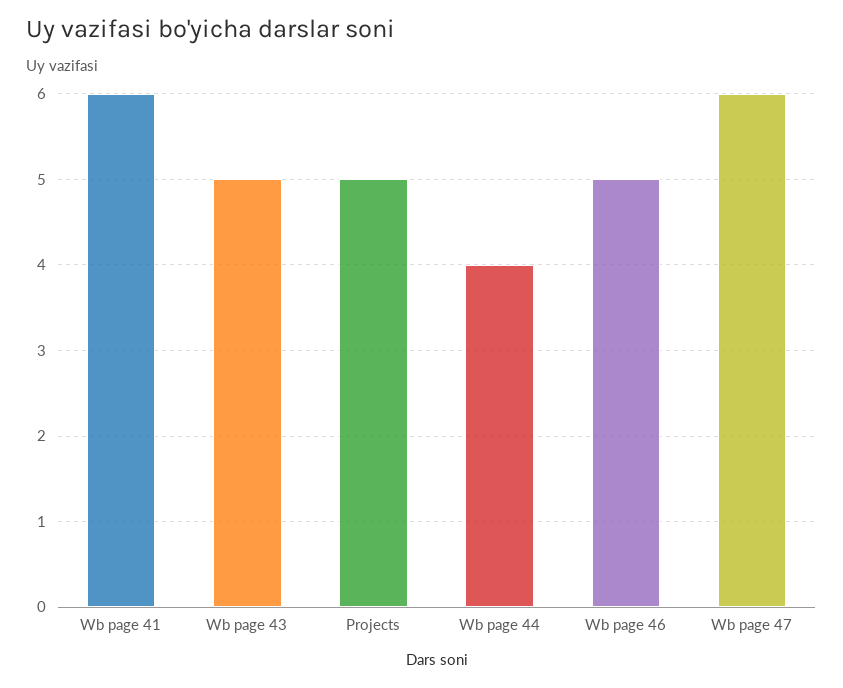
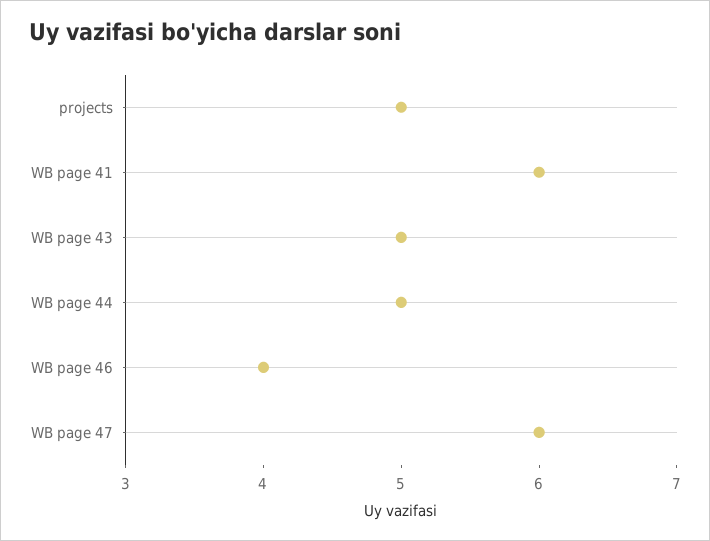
Wb page 44: 4 -> 5
Wb page 46: 5 -> 4

